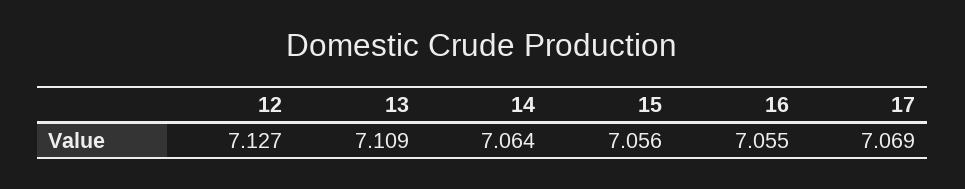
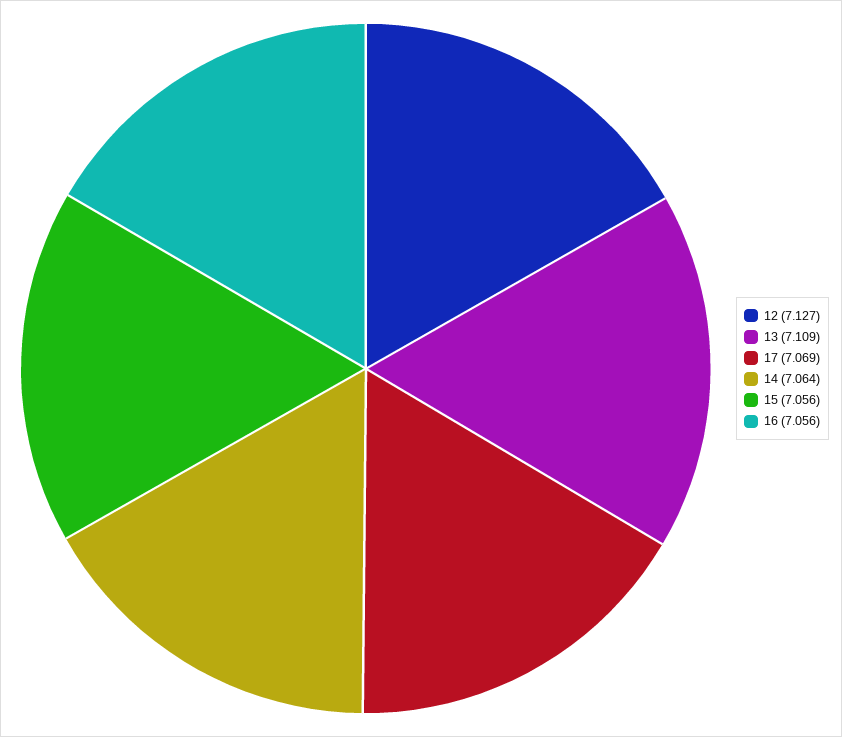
16: 7.055 -> 7.056

